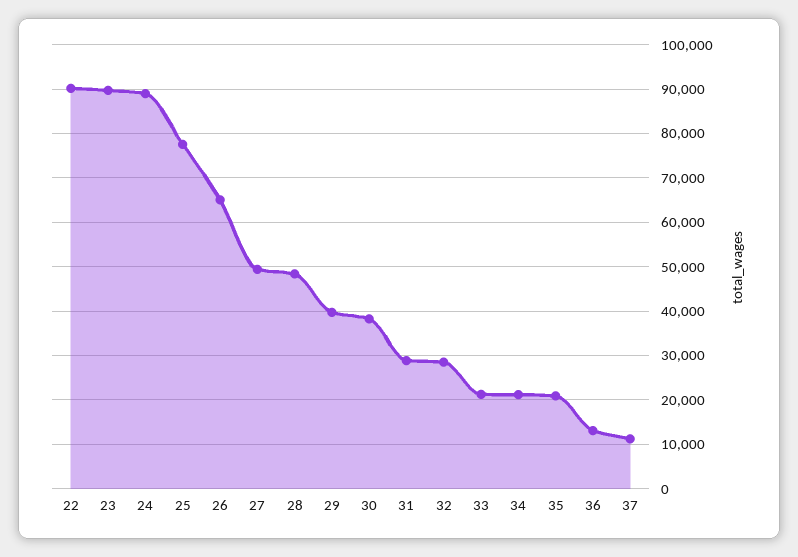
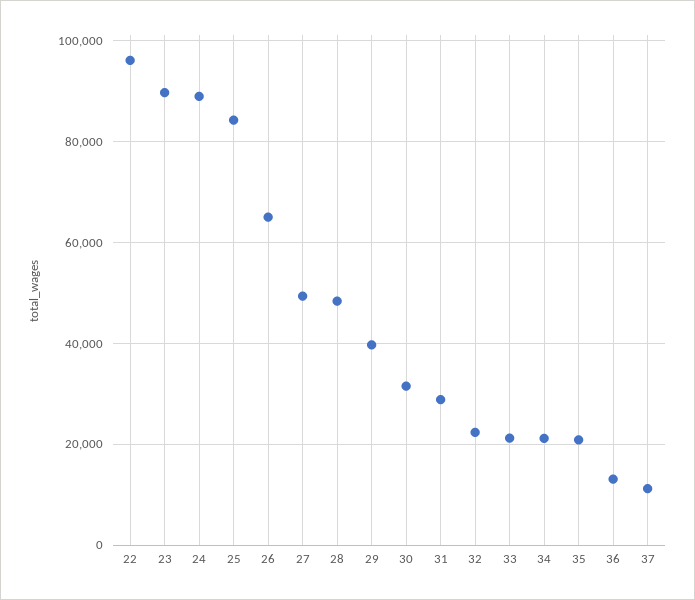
22: 90000 -> 96000
25: 78000 -> 84000
30: 38000 -> 32000
32: 28000 -> 22000

